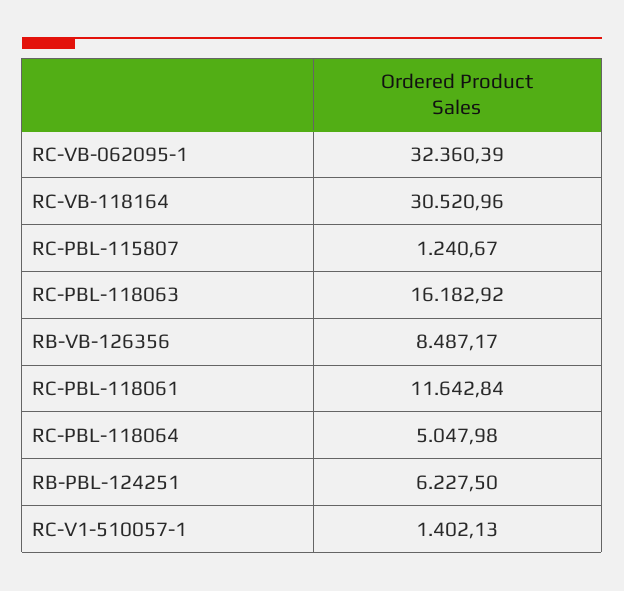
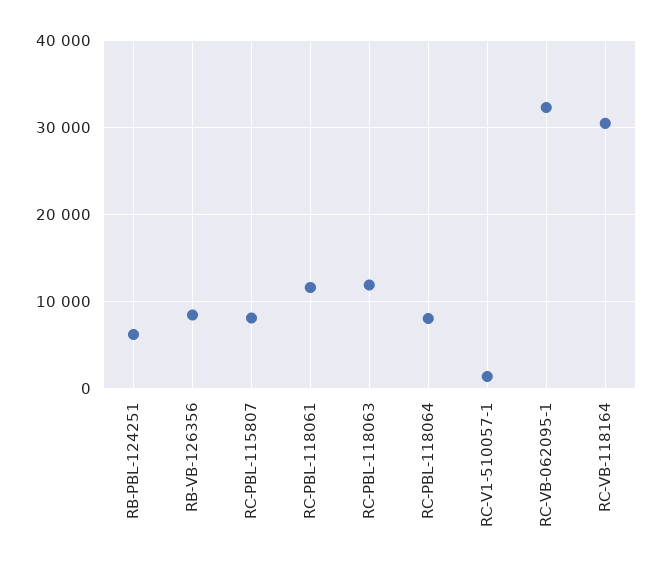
RC-PBL-115807: 1240.67 -> 8000
RC-PBL-118063: 16182.92 -> 12000
RC-PBL-118064: 5047.98 -> 8000

